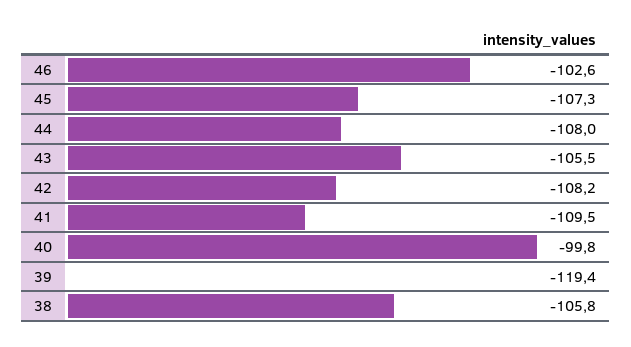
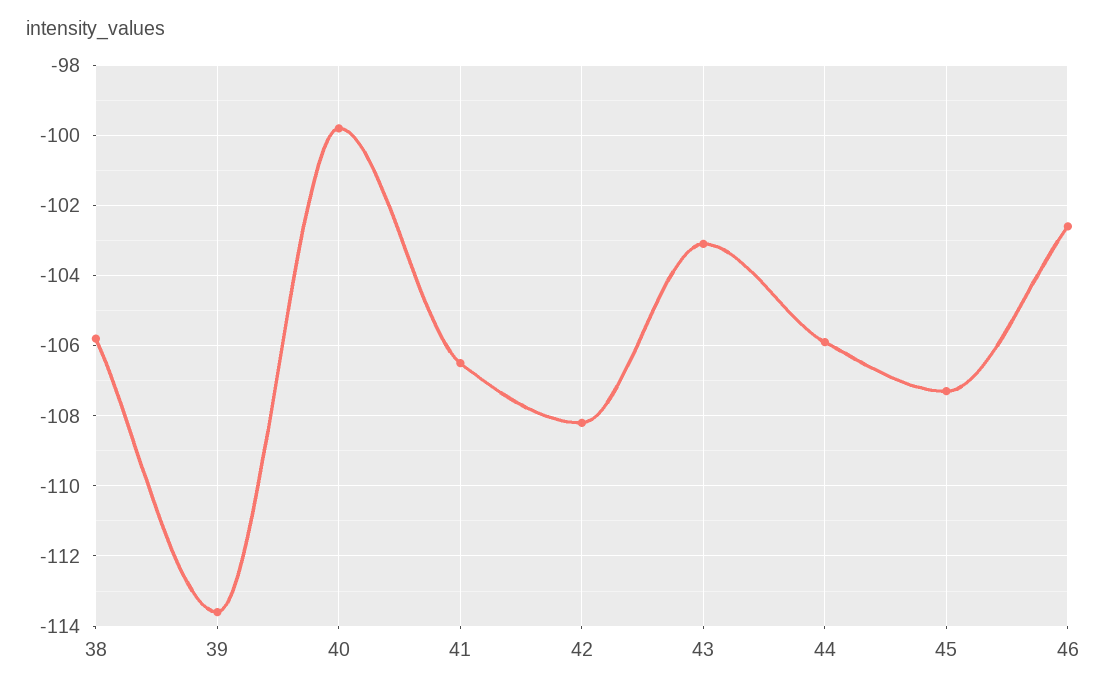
44: -108 -> -106
43: -105.5 -> -103
41: -109.5 -> -106.5
39: -119.4 -> -113.5

